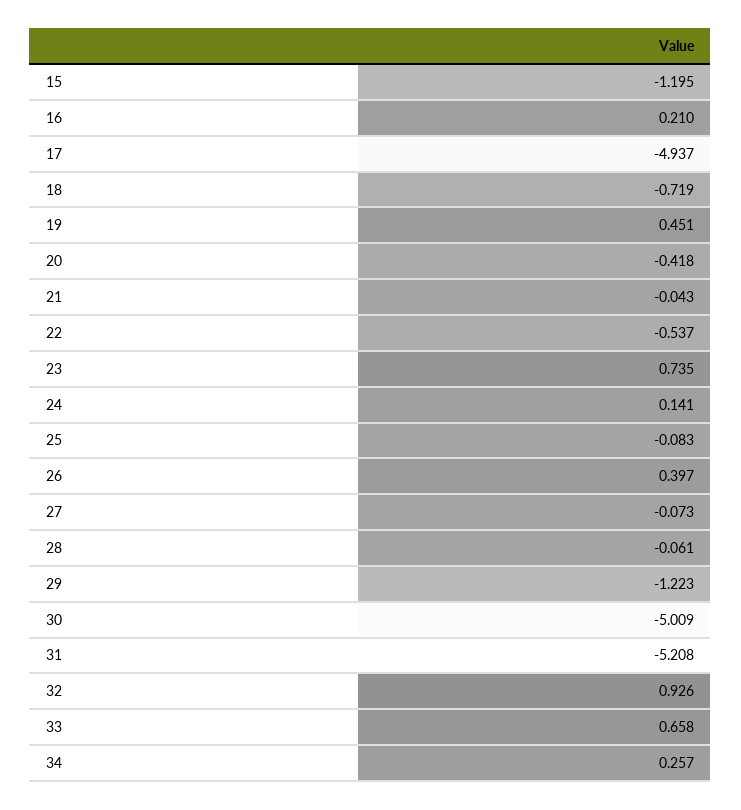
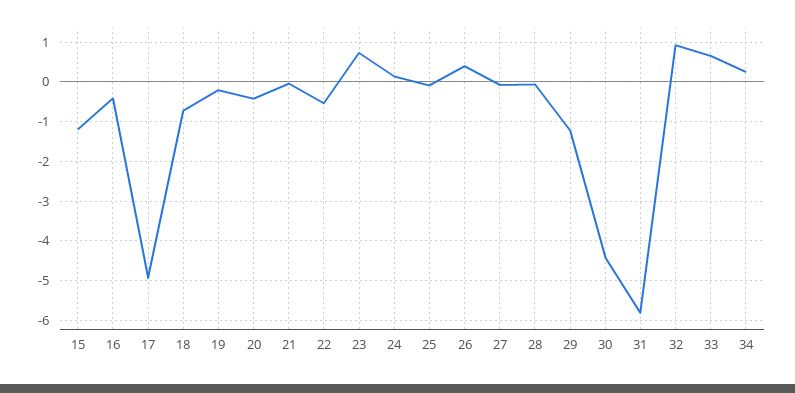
16: 0.21 -> -0.4
19: 0.451 -> -0.2
30: -5.009 -> -4.4
31: -5.208 -> -5.8

